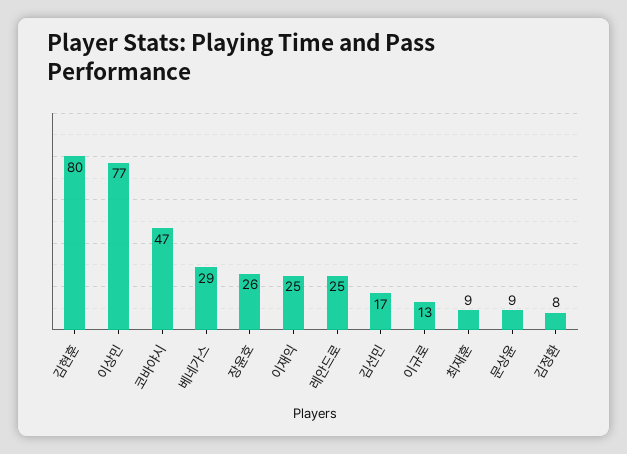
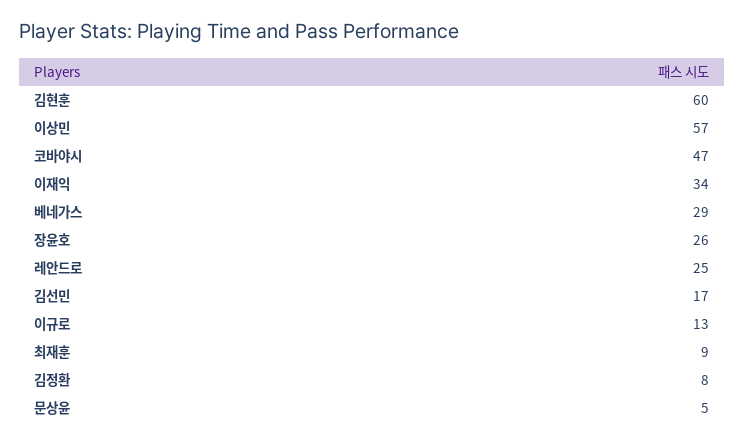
김현훈: 80 -> 60
이상민: 77 -> 57
이재익: 25 -> 34
문상윤: 9 -> 5

